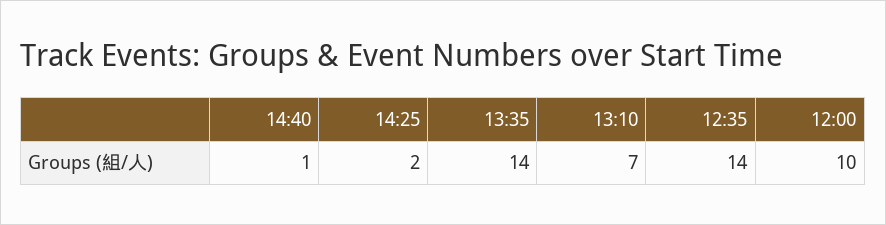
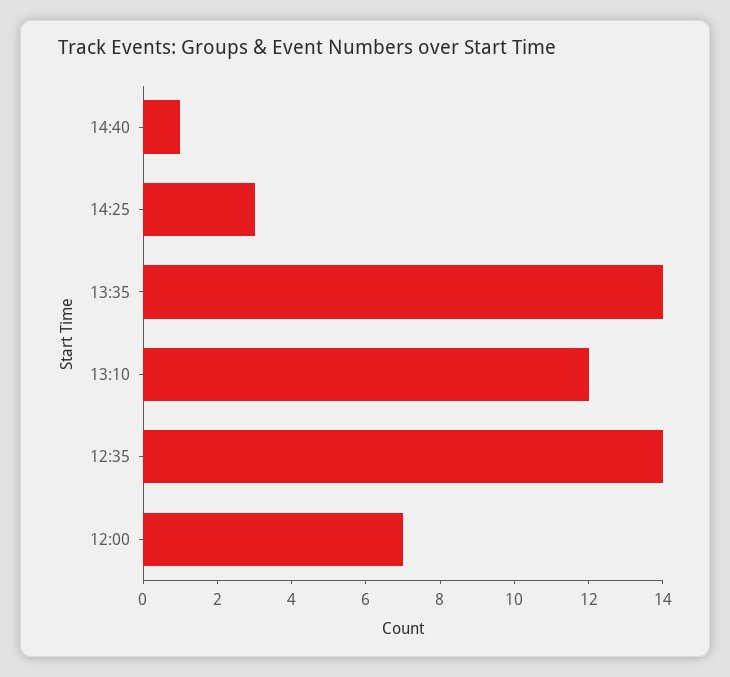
14:25: 2 -> 3
13:10: 7 -> 12
12:00: 10 -> 7

